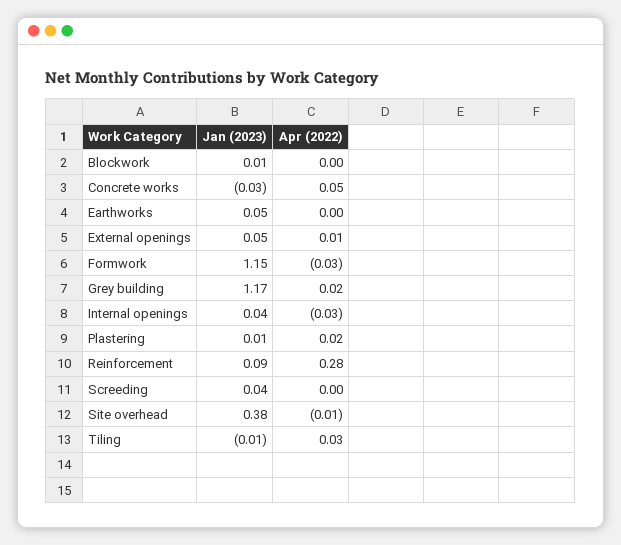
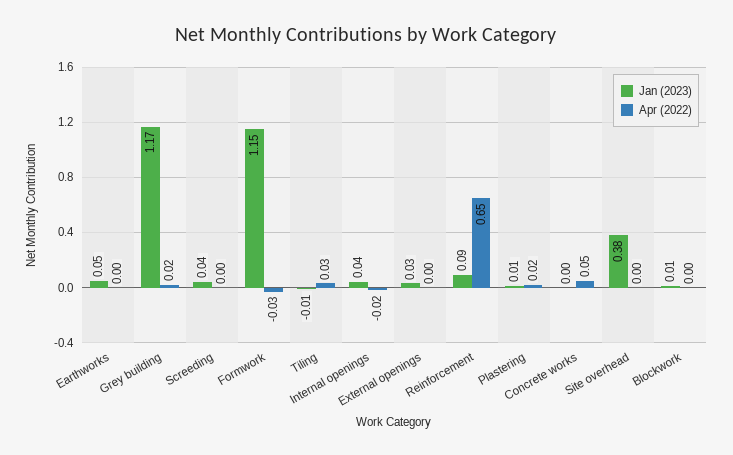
Jan (2023), Concrete works: -0.03 -> 0
Jan (2023), External openings: 0.05 -> 0.03
Apr (2022), External openings: 0.01 -> 0
Apr (2022), Internal openings: -0.03 -> -0.02
Apr (2022), Reinforcement: 0.28 -> 0.65
Apr (2022), Site overhead: -0.01 -> 0

